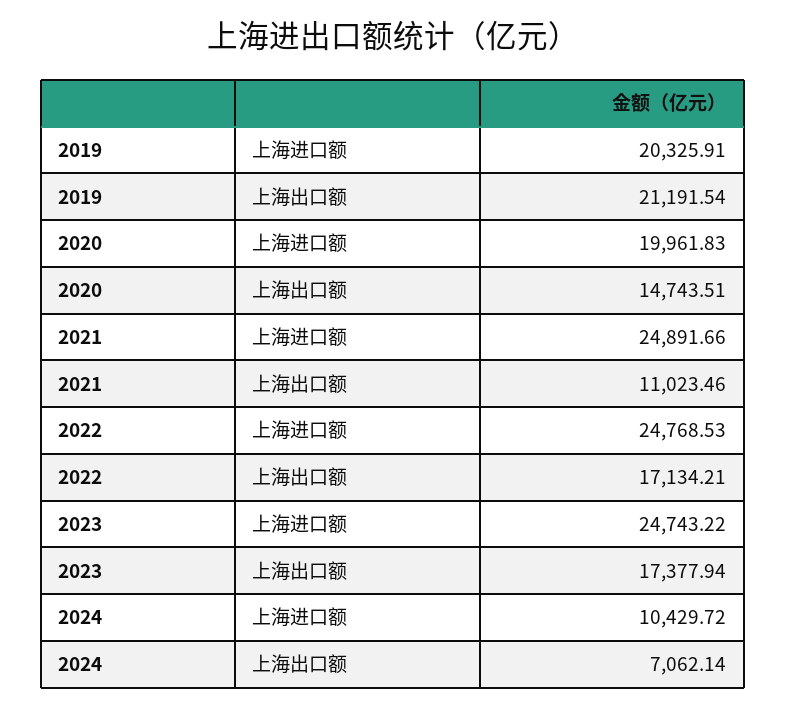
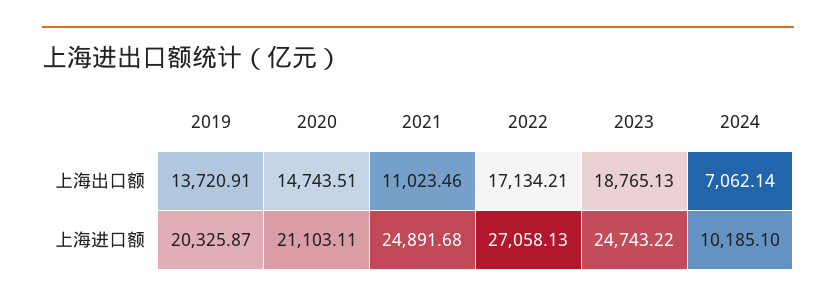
2019, 上海进口额: 20325.91 -> 20325.87
2019, 上海出口额: 21191.54 -> 13720.91
2020, 上海进口额: 19961.83 -> 21103.11
2021, 上海进口额: 24891.66 -> 24891.68
2022, 上海进口额: 24768.53 -> 27058.13
2023, 上海出口额: 17377.94 -> 18765.13
2024, 上海进口额: 10429.72 -> 10185.1

